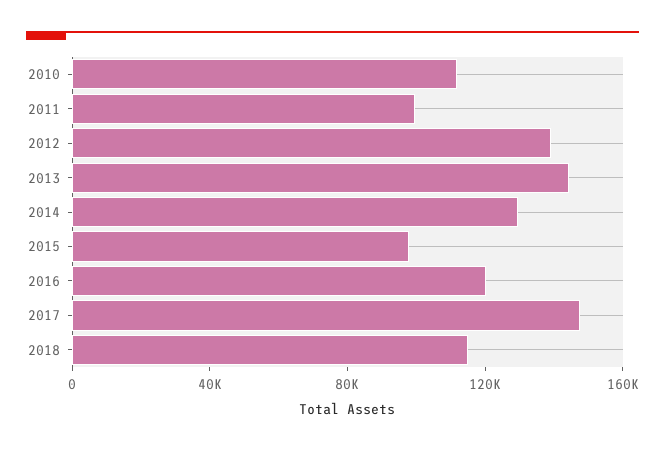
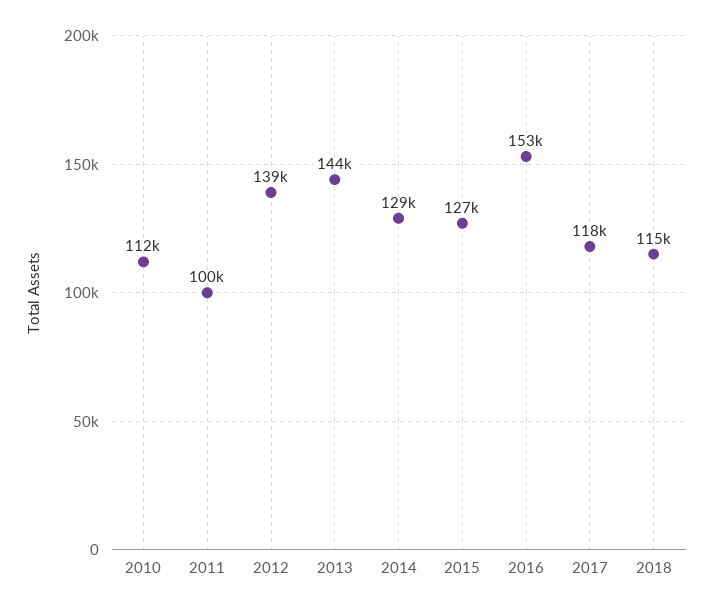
2015: 100000 -> 127000
2016: 120000 -> 153000
2017: 150000 -> 118000

